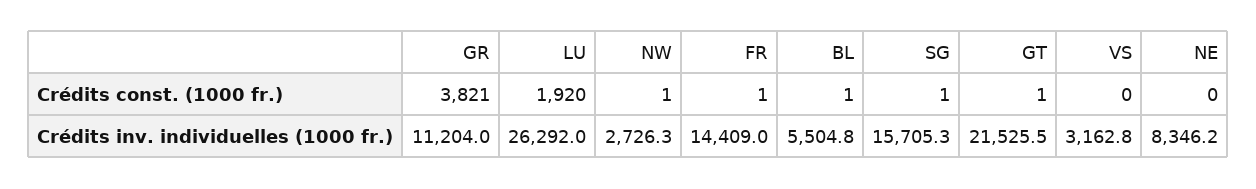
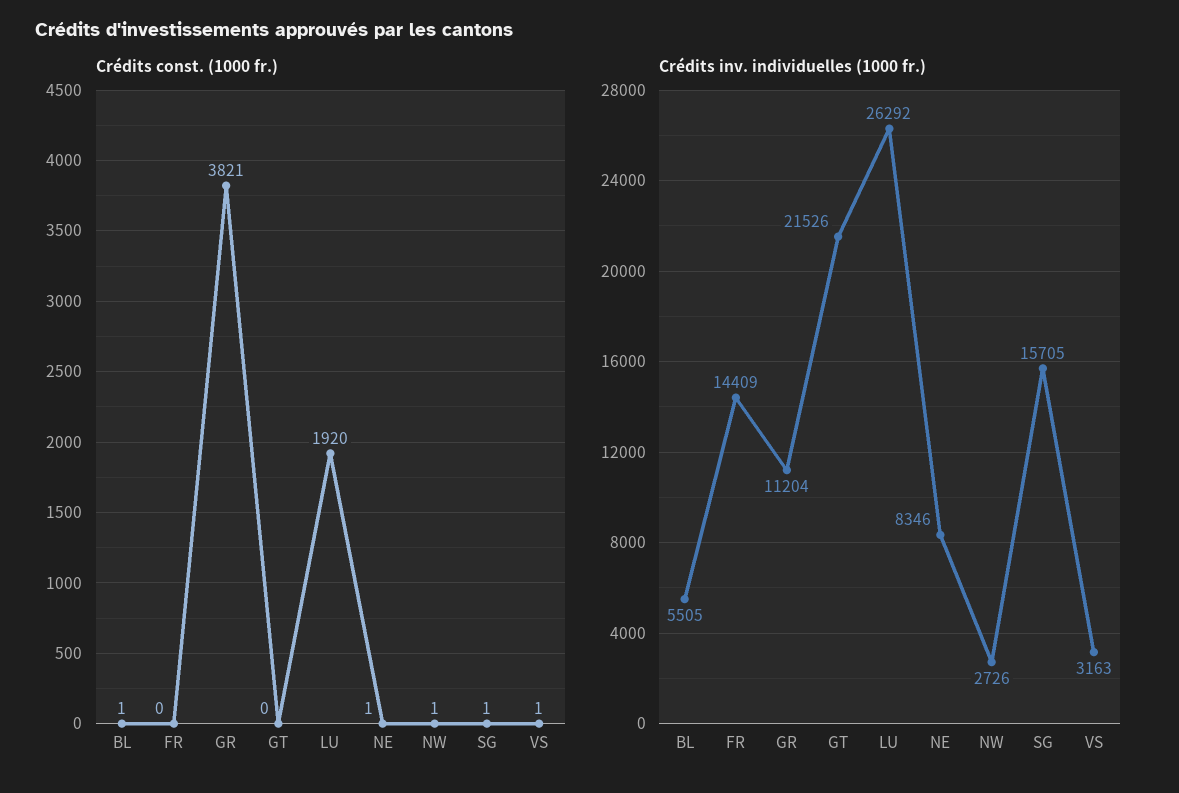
Crédits const. (1000 fr.), FR: 1 -> 0
Crédits const. (1000 fr.), GT: 1 -> 0
Crédits const. (1000 fr.), VS: 0 -> 1
Crédits const. (1000 fr.), NE: 0 -> 1

